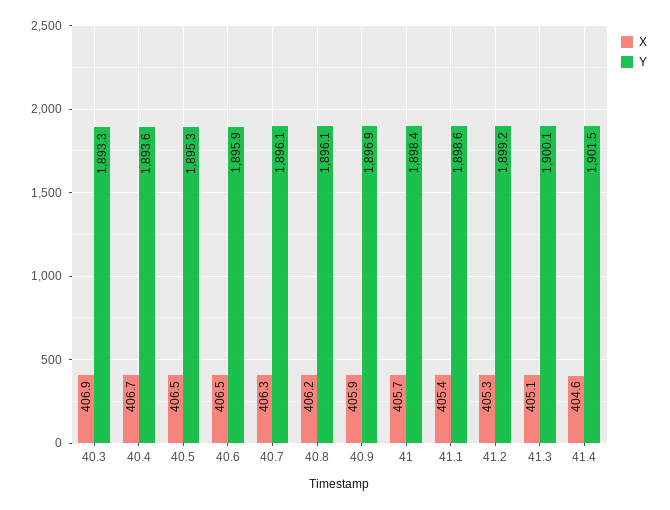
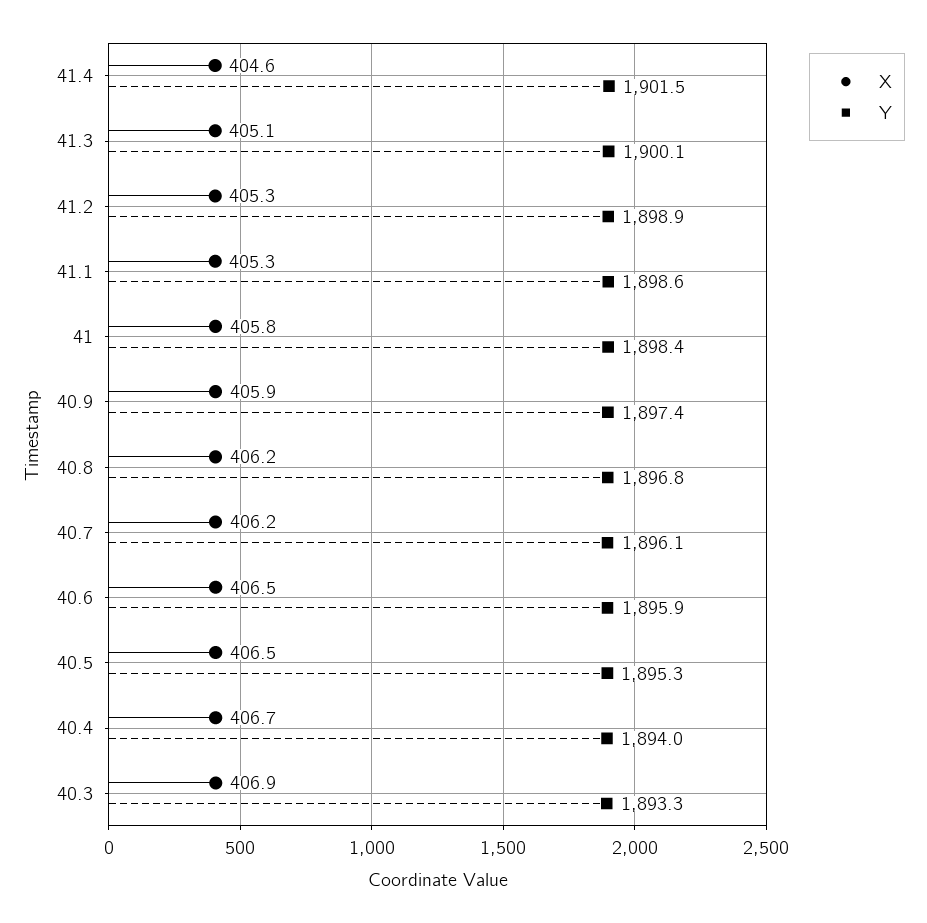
Y, 40.4: 1893.6 -> 1894
X, 40.7: 406.3 -> 406.2
Y, 40.8: 1896.1 -> 1896.8
Y, 40.9: 1896.9 -> 1897.4
X, 41: 405.7 -> 405.8
X, 41.1: 405.4 -> 405.3
Y, 41.2: 1899.2 -> 1898.9

